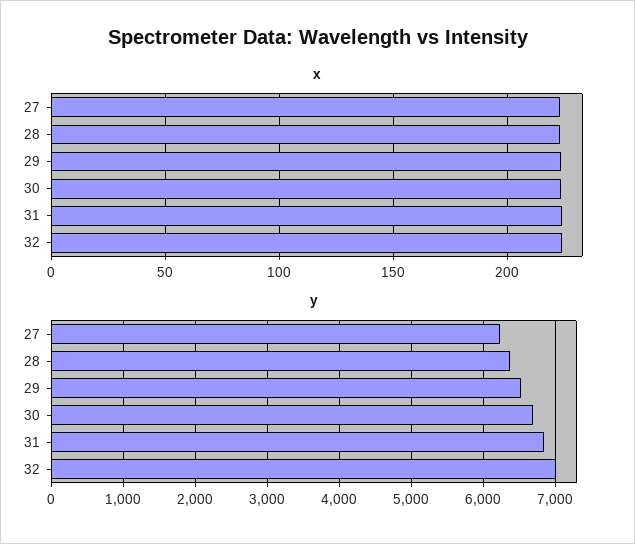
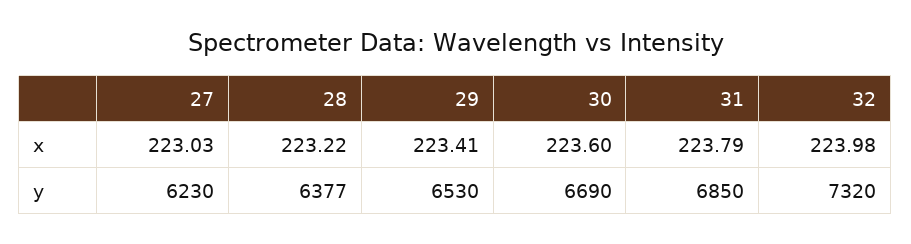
y, 32: 7000 -> 7320

